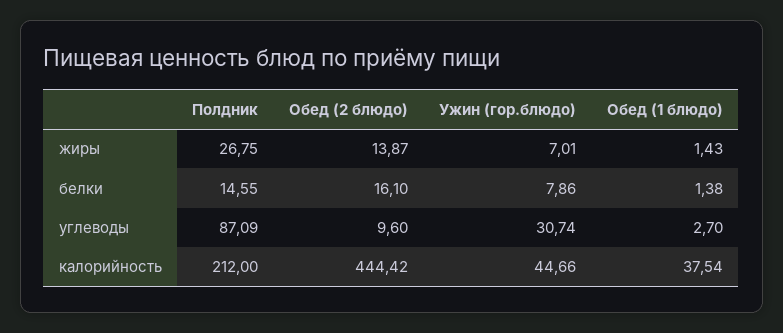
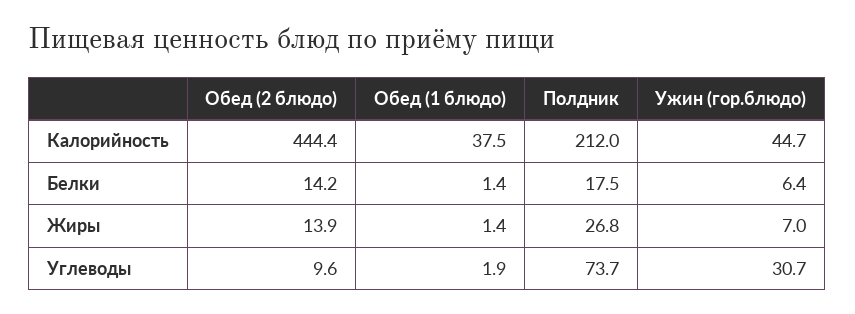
Полдник, белки: 14.55 -> 17.5
Обед (2 блюдо), белки: 16.1 -> 14.2
Ужин (гор.блюдо), белки: 7.86 -> 6.4
Полдник, углеводы: 87.09 -> 73.7
Обед (1 блюдо), углеводы: 2.7 -> 1.9

